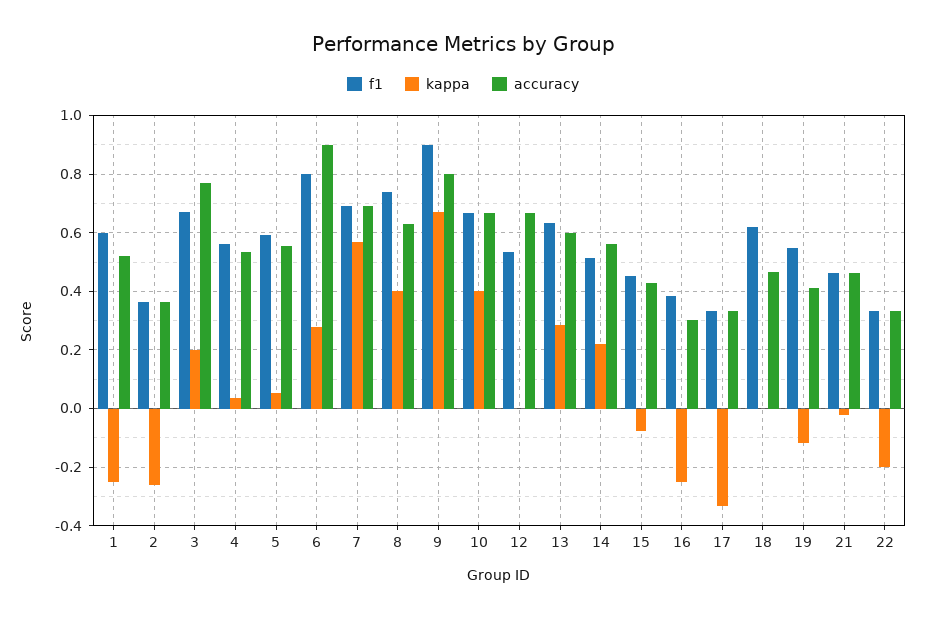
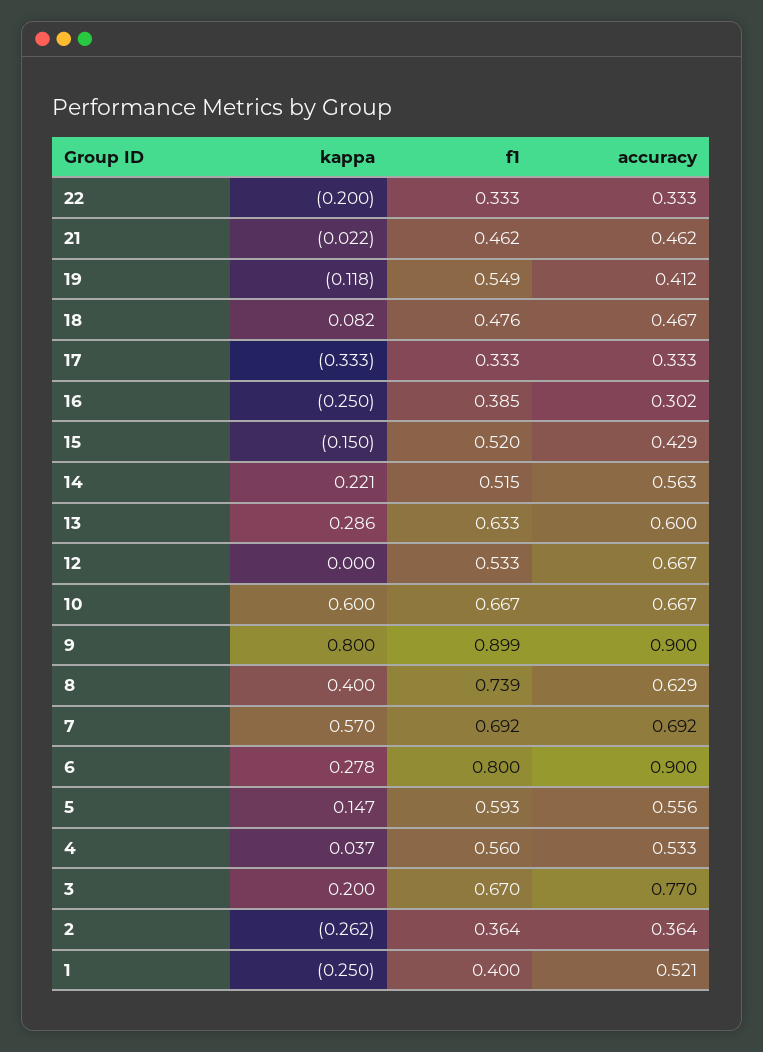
f1, 1: 0.6 -> 0.4
kappa, 5: 0.05 -> 0.147
kappa, 9: 0.675 -> 0.8
accuracy, 9: 0.8 -> 0.9
kappa, 10: 0.4 -> 0.6
f1, 15: 0.45 -> 0.52
kappa, 15: -0.075 -> -0.15
f1, 18: 0.625 -> 0.476
kappa, 18: 0 -> 0.082

